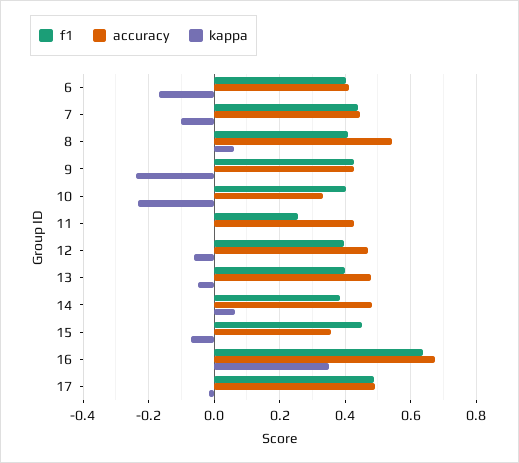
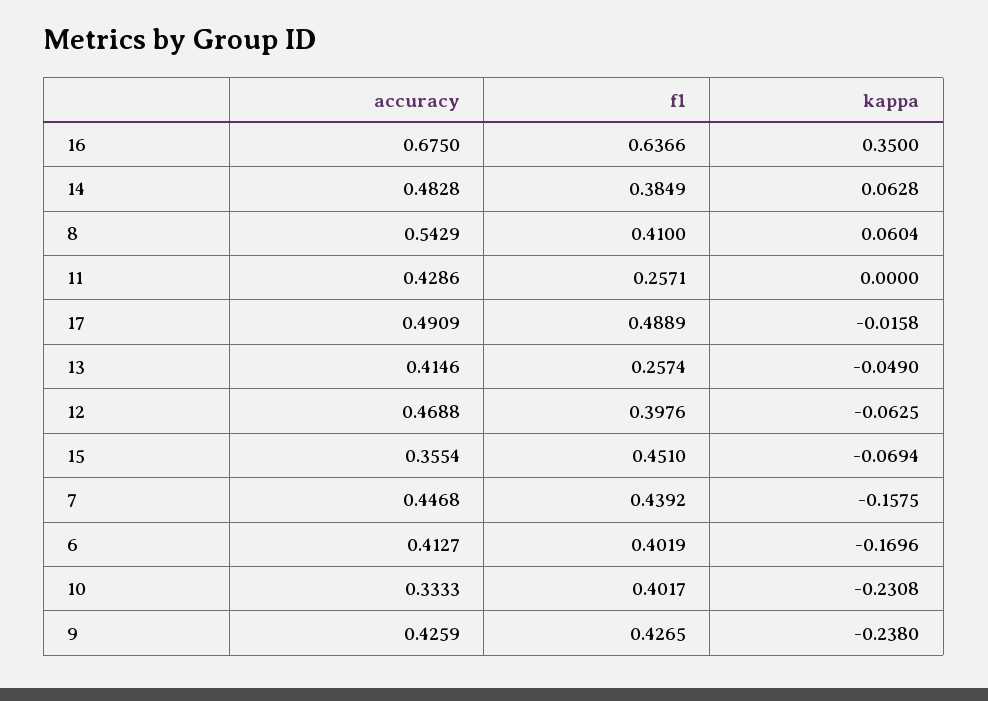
kappa, 7: -0.1 -> -0.1575
f1, 13: 0.4 -> 0.2574
accuracy, 13: 0.48 -> 0.4146

